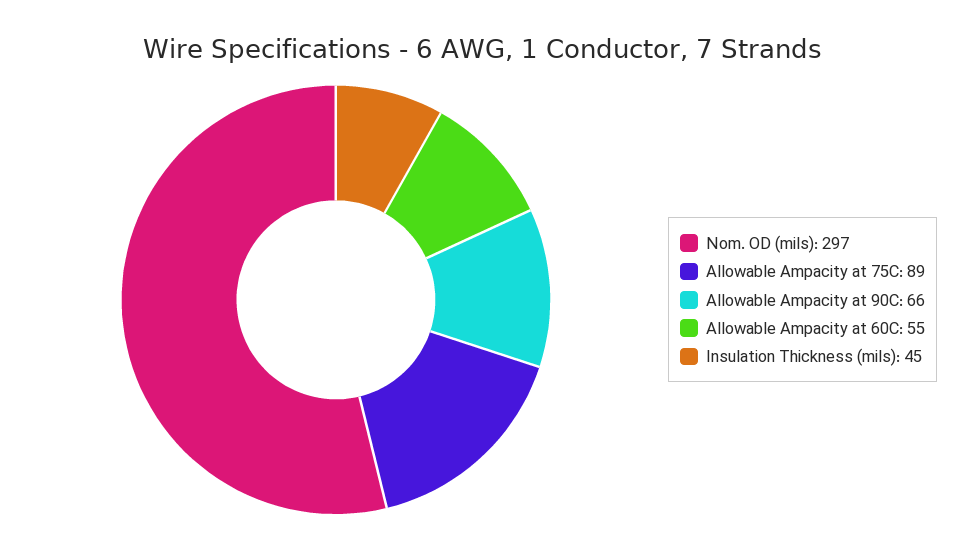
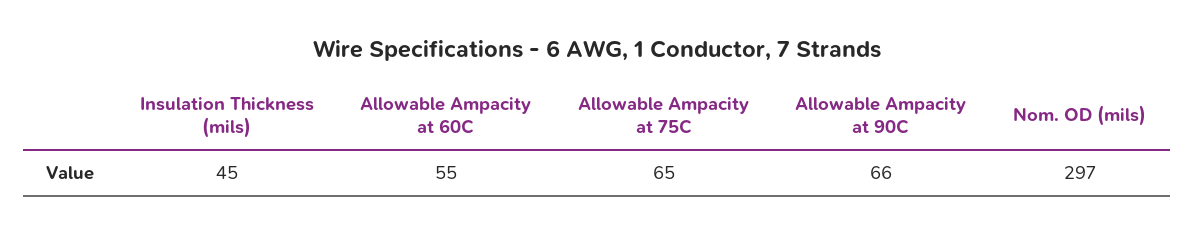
Allowable Ampacity at 75C: 89 -> 65

